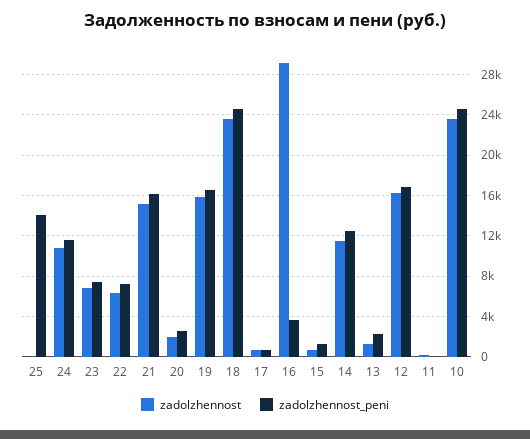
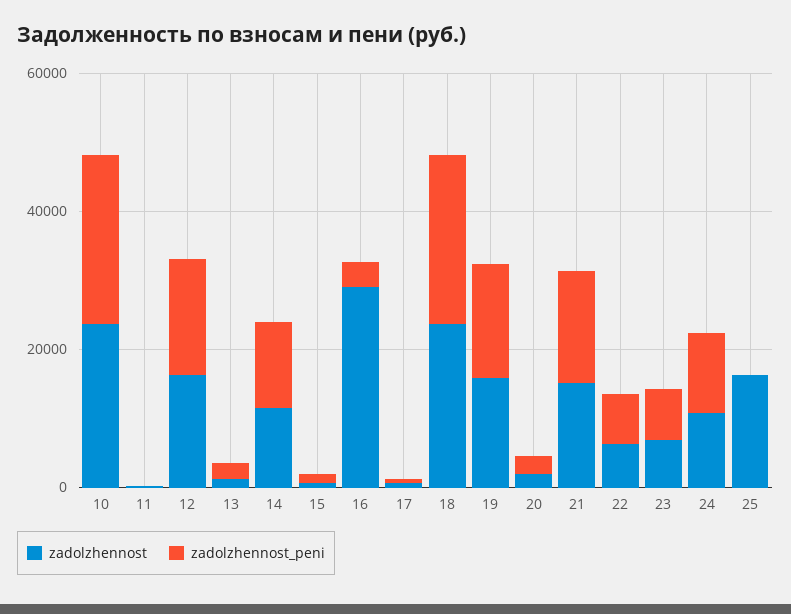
zadolzhennost, 25: 0 -> 15000
zadolzhennost_peni, 25: 14000 -> 0

